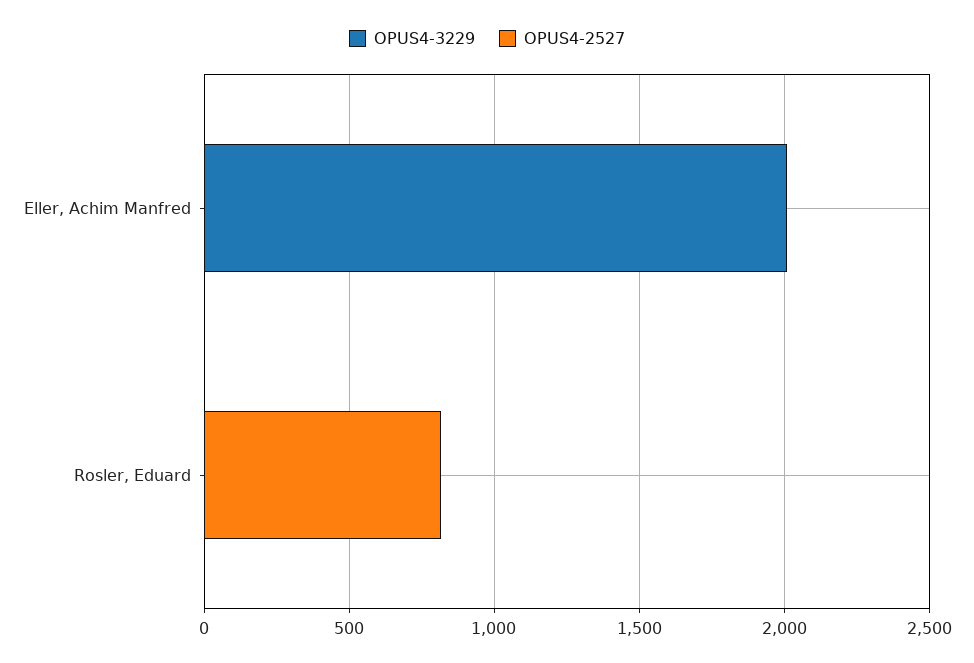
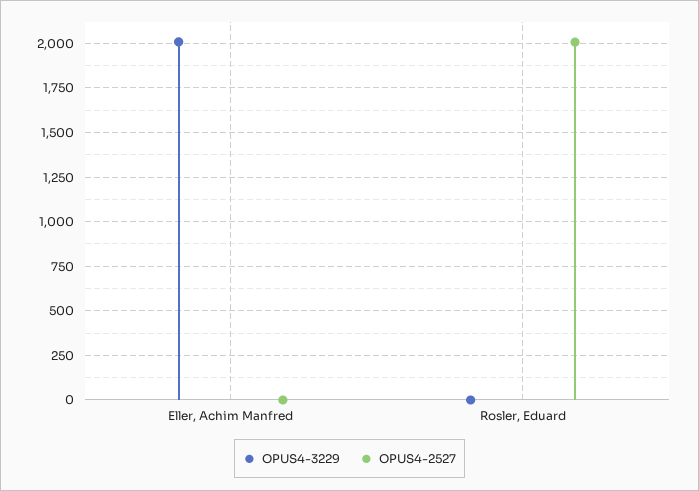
OPUS4-2527, Rosler, Eduard: 800 -> 2000

